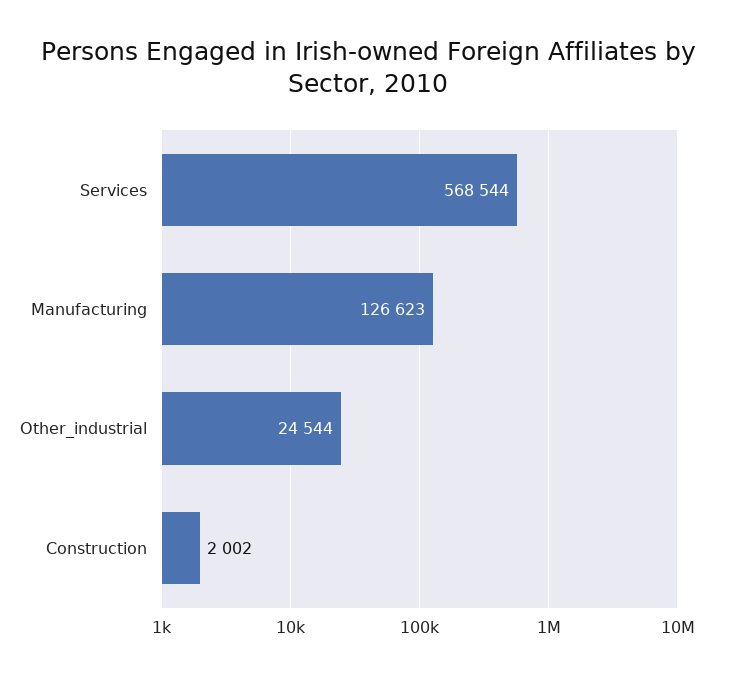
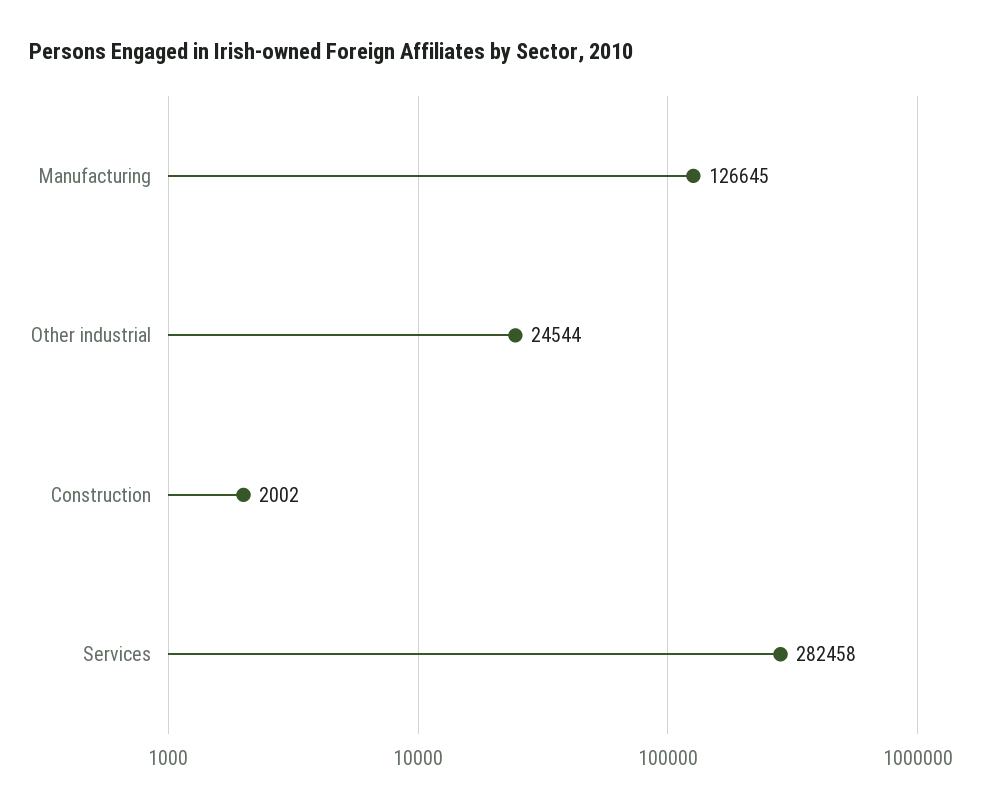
Services: 568544 -> 282458
Manufacturing: 126623 -> 126645

